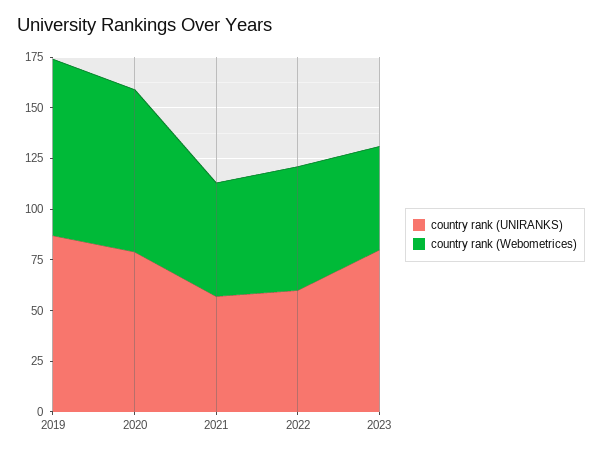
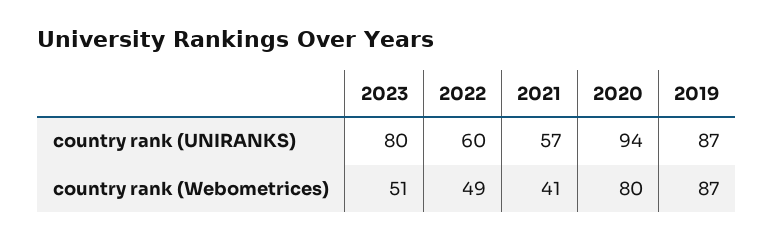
country rank (UNIRANKS), 2020: 80 -> 94
country rank (Webometrices), 2021: 55 -> 41
country rank (Webometrices), 2022: 60 -> 49

